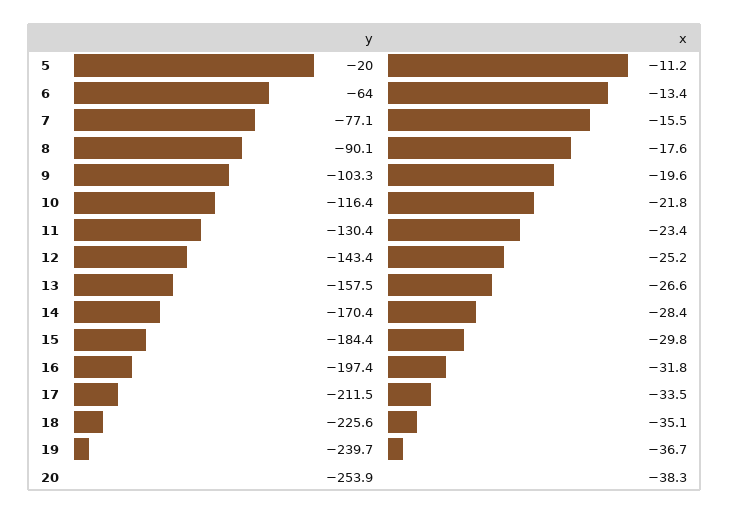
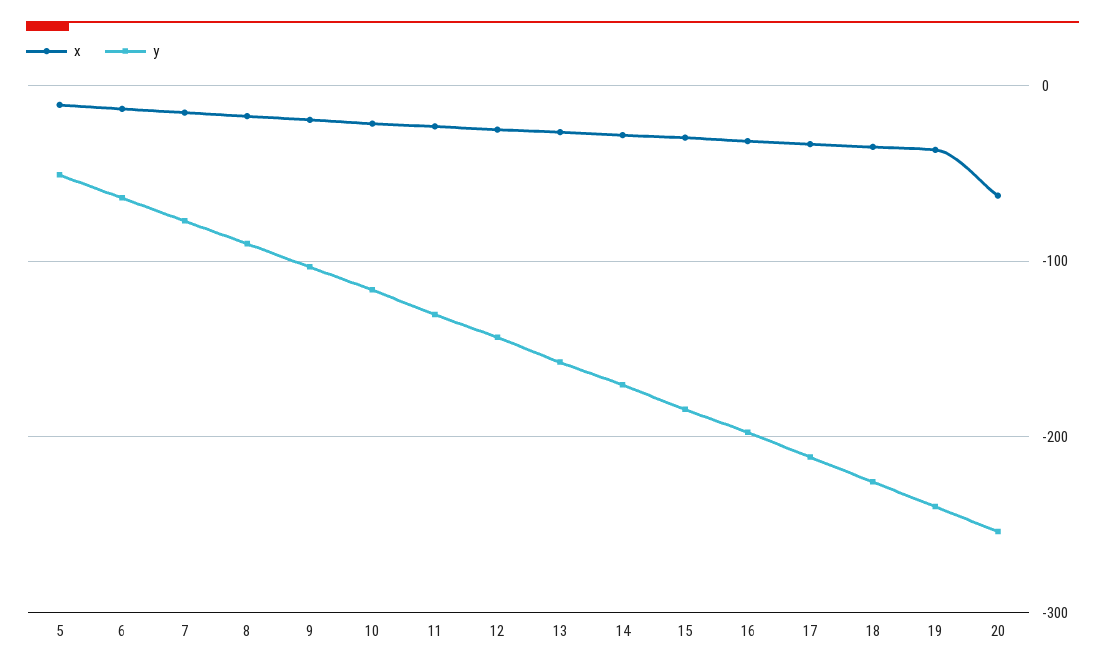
y, 5: -20 -> -50
x, 20: -38.3 -> -60

